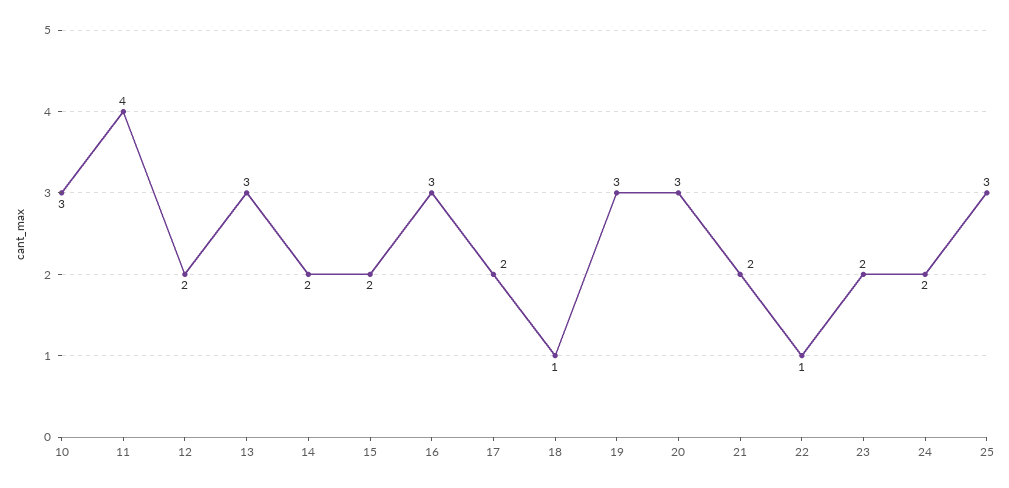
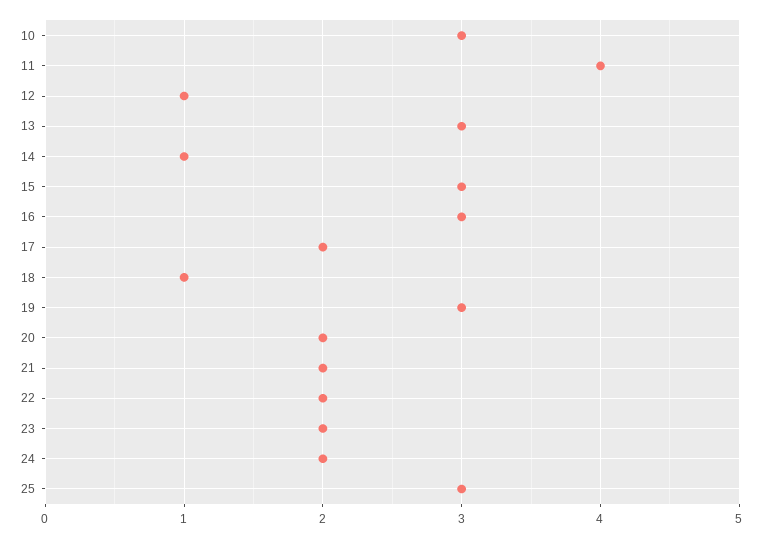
12: 2 -> 1
14: 2 -> 1
15: 2 -> 3
20: 3 -> 2
22: 1 -> 2

